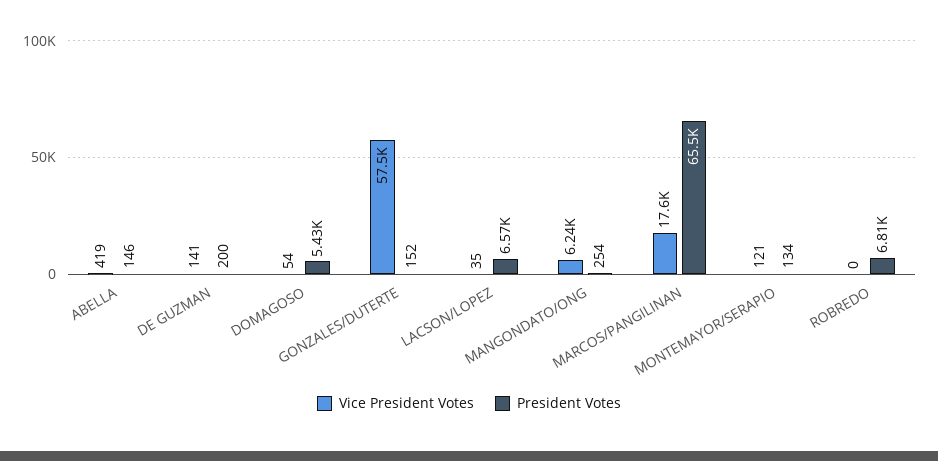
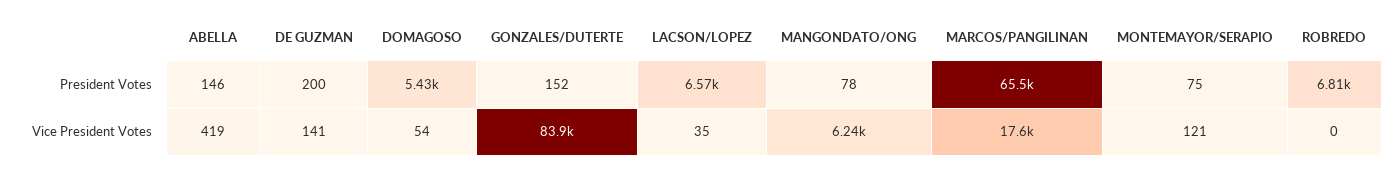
Vice President Votes, GONZALES/DUTERTE: 57500 -> 83900
President Votes, MANGONDATO/ONG: 254 -> 78
President Votes, MONTEMAYOR/SERAPIO: 134 -> 75

